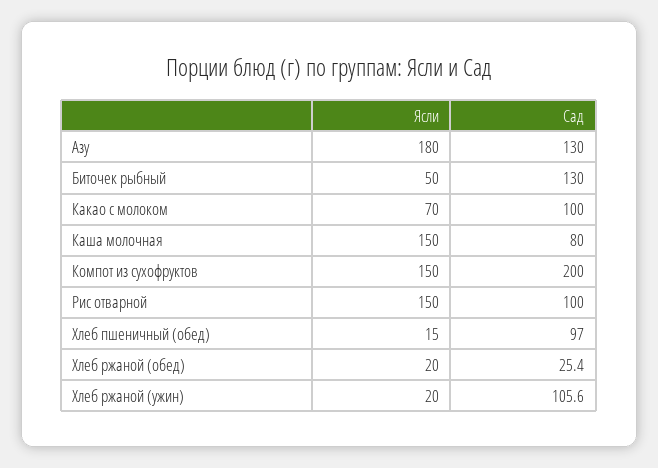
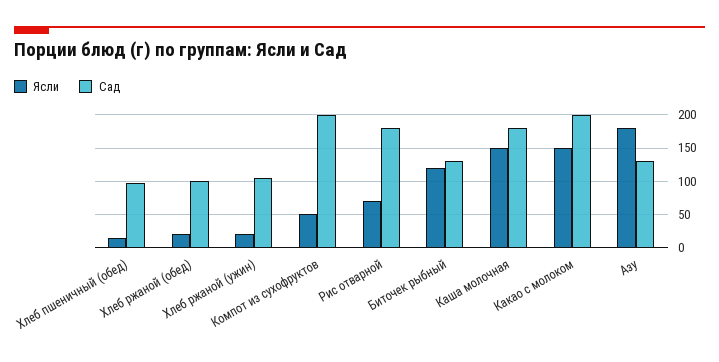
Ясли, Биточек рыбный: 50 -> 120
Ясли, Какао с молоком: 70 -> 150
Сад, Какао с молоком: 100 -> 200
Сад, Каша молочная: 80 -> 180
Ясли, Компот из сухофруктов: 150 -> 50
Ясли, Рис отварной: 150 -> 70
Сад, Рис отварной: 100 -> 180
Сад, Хлеб ржаной (обед): 25.4 -> 100

